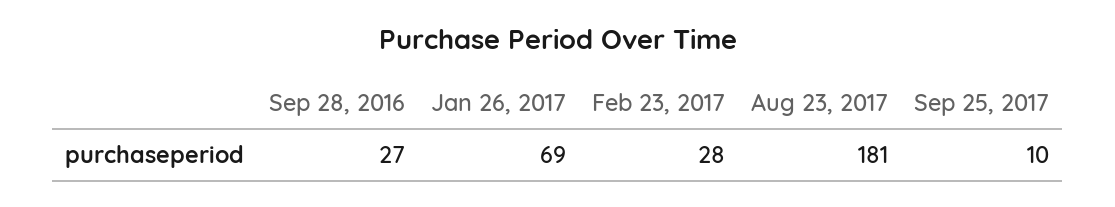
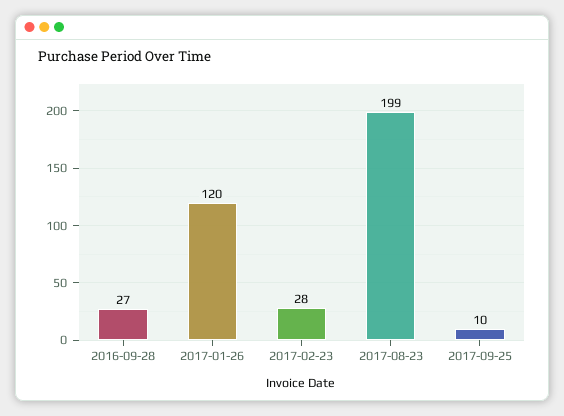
Jan 26, 2017: 69 -> 120
Aug 23, 2017: 181 -> 199

